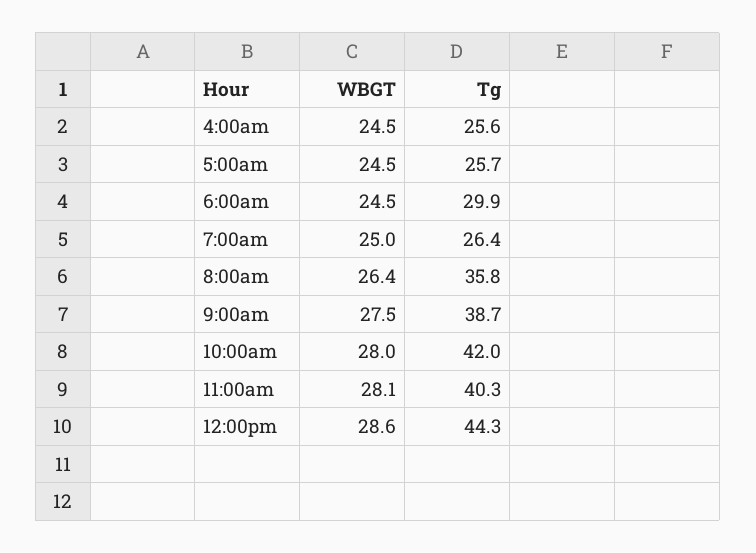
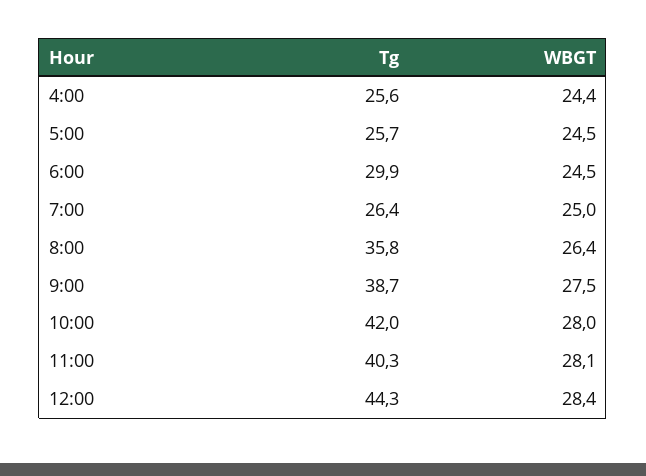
WBGT, 4:00am: 24.5 -> 24.4
WBGT, 12:00pm: 28.6 -> 28.4

